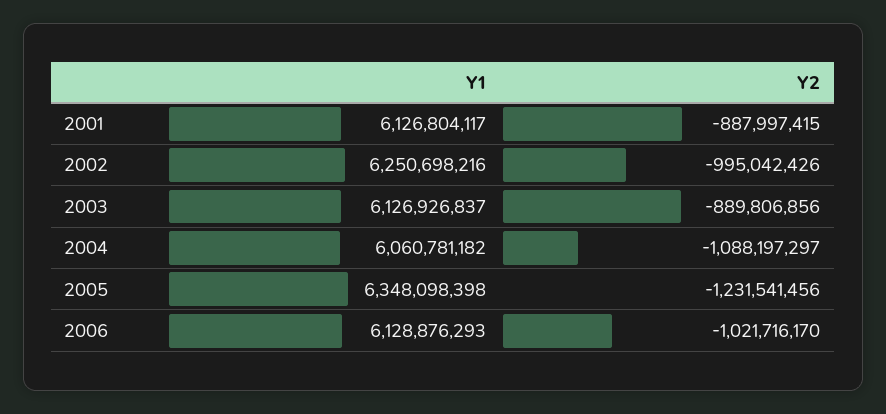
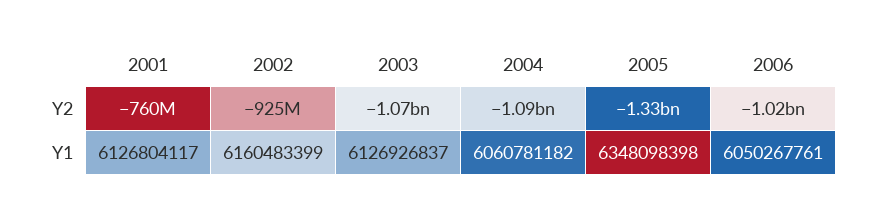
Y2, 2001: -887997415 -> -760000000
Y1, 2002: 6250698216 -> 6160483399
Y2, 2002: -995042426 -> -925000000
Y2, 2003: -889806856 -> -1070000000
Y2, 2005: -1231541456 -> -1330000000
Y1, 2006: 6128876293 -> 6050267761

